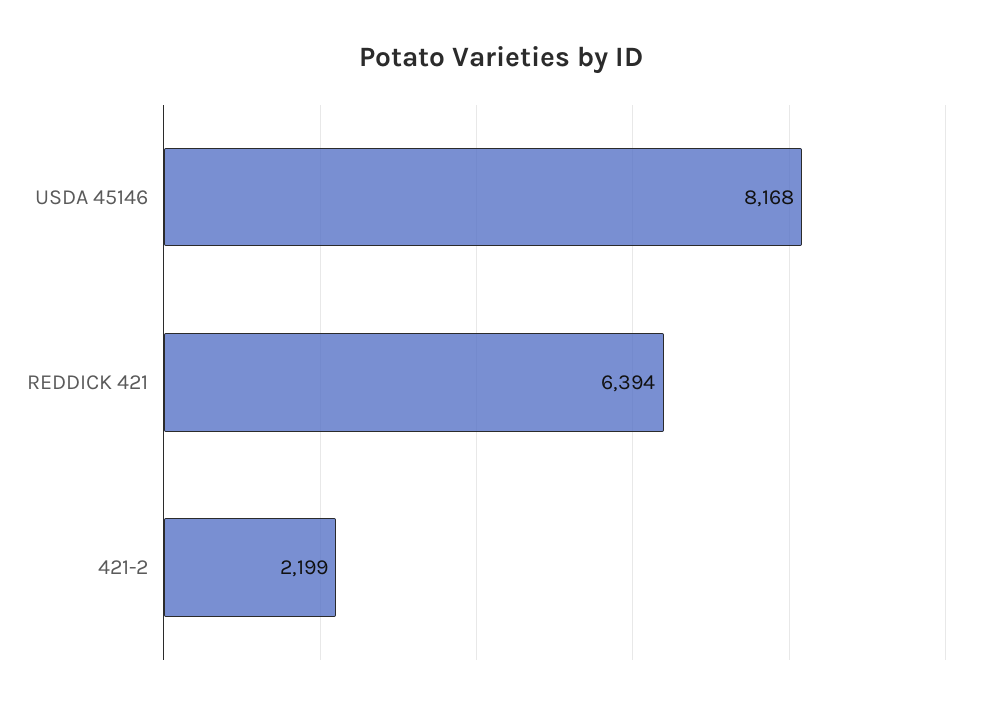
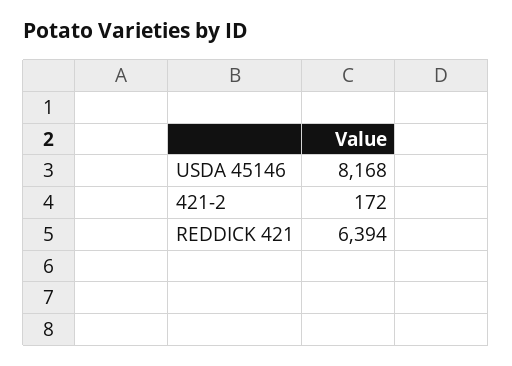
421-2: 2199 -> 172

